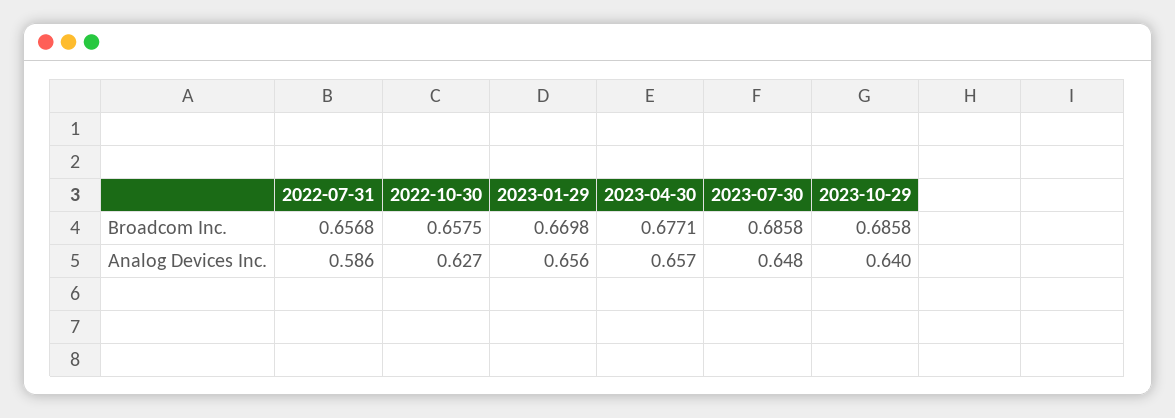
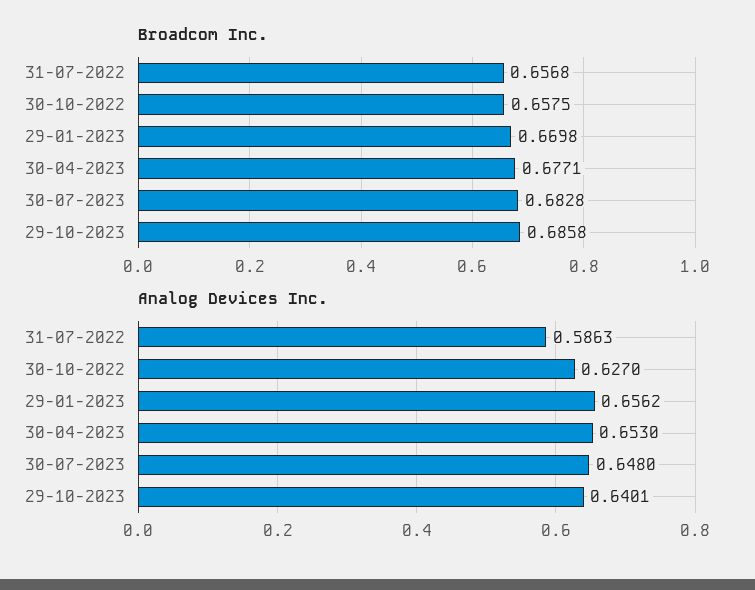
Broadcom Inc., 2023-07-30: 0.6858 -> 0.6828
Analog Devices Inc., 2023-04-30: 0.657 -> 0.653

